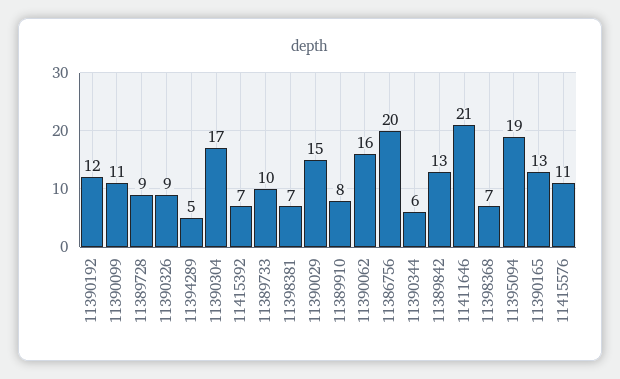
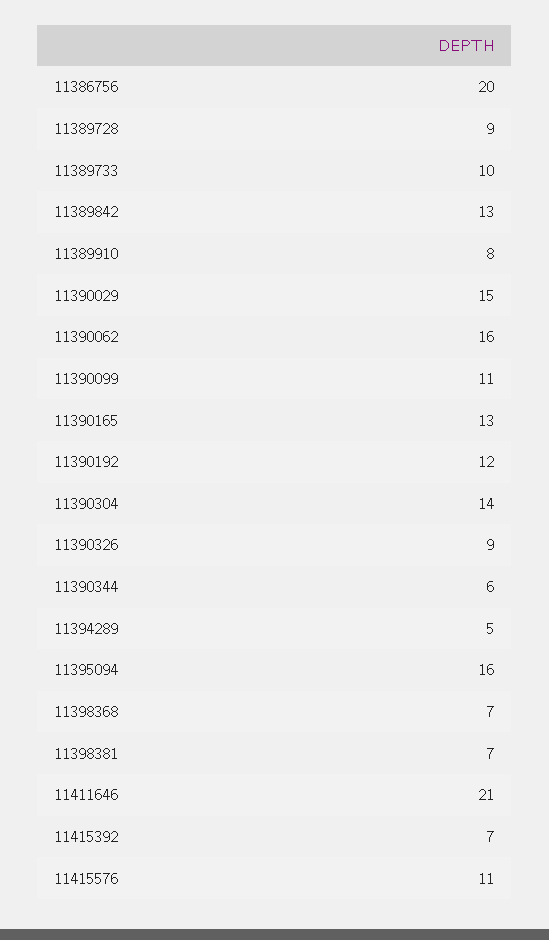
11390304: 17 -> 14
11395094: 19 -> 16

